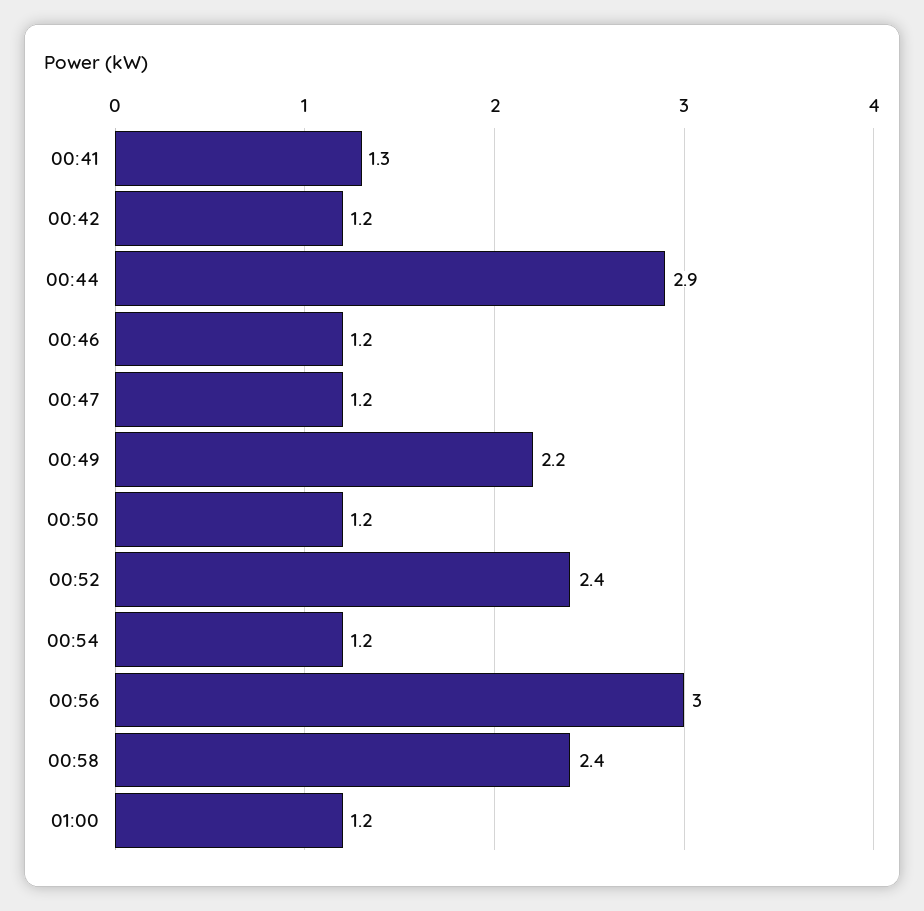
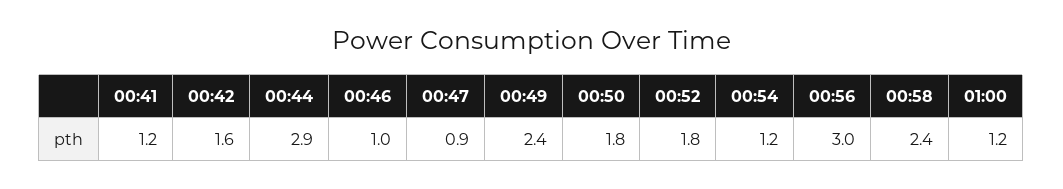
00:41: 1.3 -> 1.2
00:42: 1.2 -> 1.6
00:46: 1.2 -> 1
00:47: 1.2 -> 0.9
00:49: 2.2 -> 2.4
00:50: 1.2 -> 1.8
00:52: 2.4 -> 1.8

